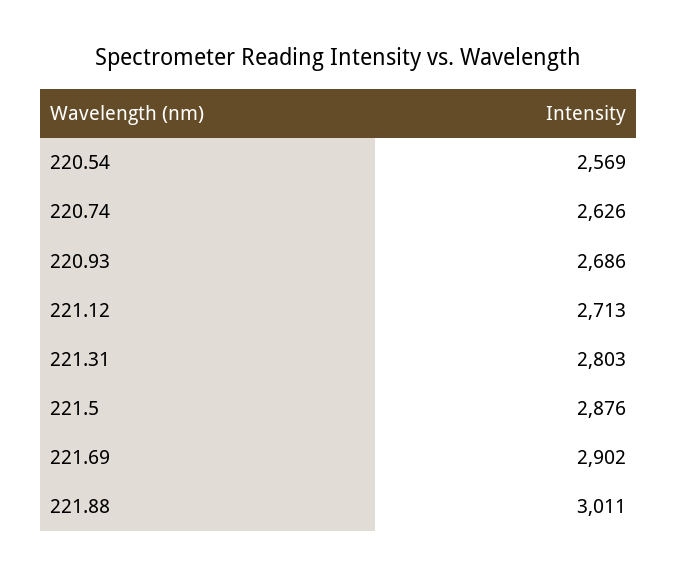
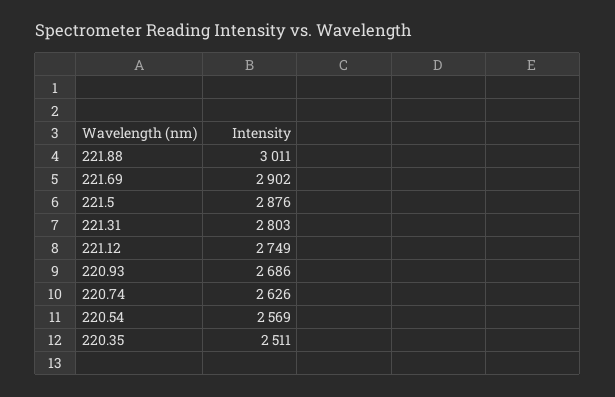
221.12: 2713 -> 2749
220.35: none -> 2511

